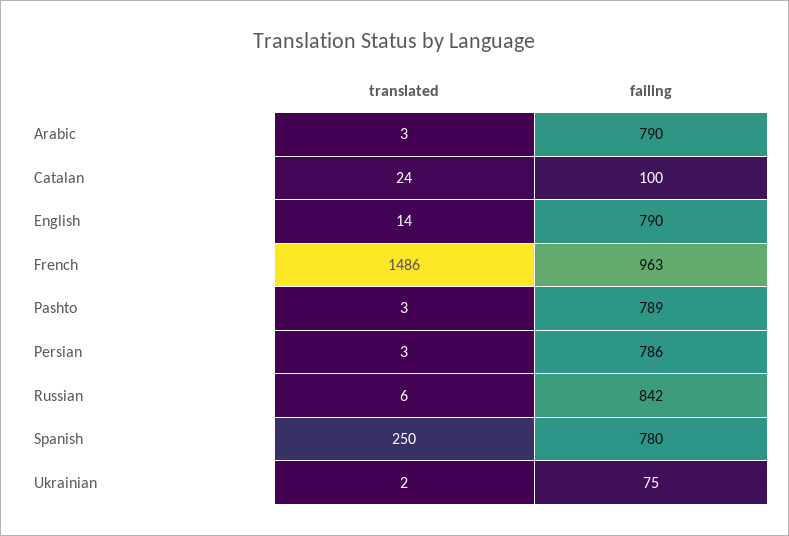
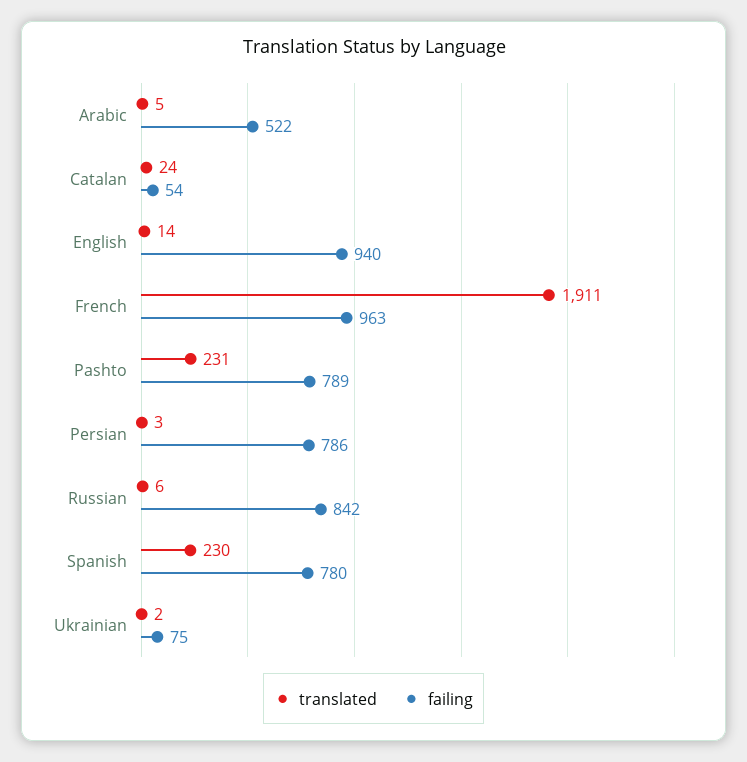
translated, Arabic: 3 -> 5
failing, Arabic: 790 -> 522
failing, Catalan: 100 -> 54
failing, English: 790 -> 940
translated, French: 1486 -> 1911
translated, Pashto: 3 -> 231
translated, Spanish: 250 -> 230

